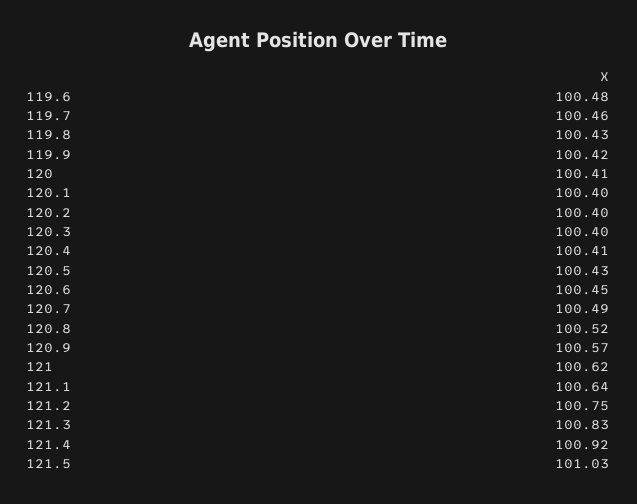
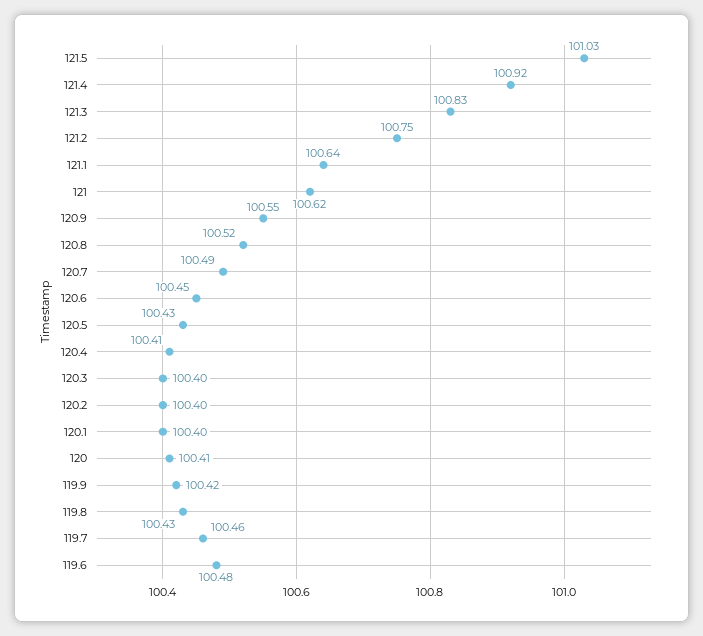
120.9: 100.57 -> 100.55

